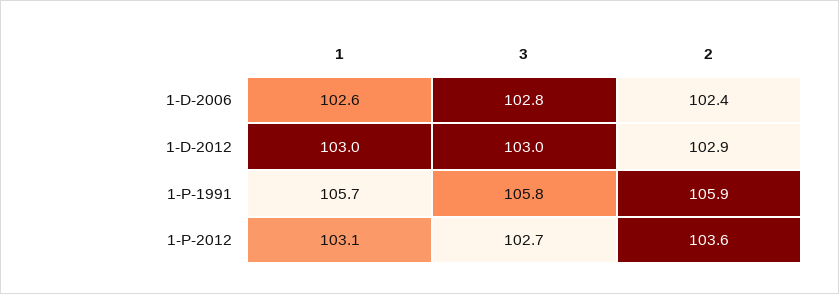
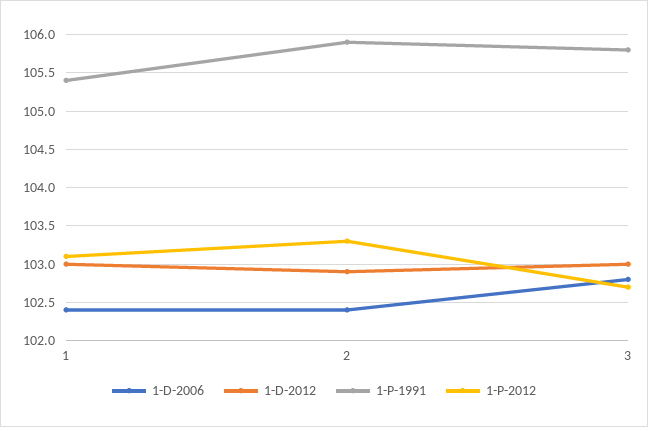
1-D-2006, 1: 102.6 -> 102.4
1-P-1991, 1: 105.7 -> 105.4
1-P-2012, 2: 103.6 -> 103.3

